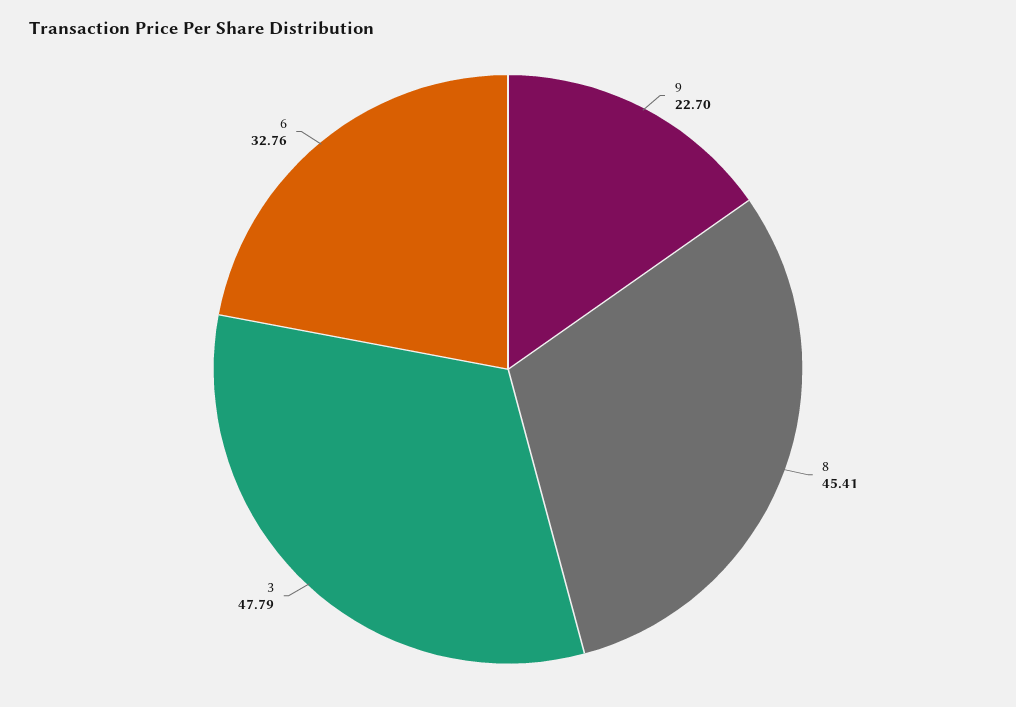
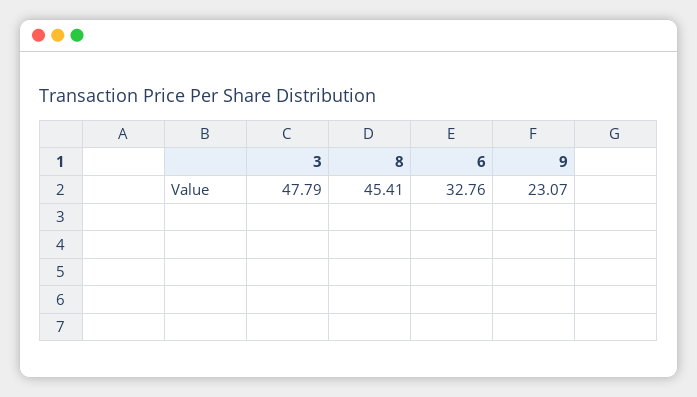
9: 22.7 -> 23.07

